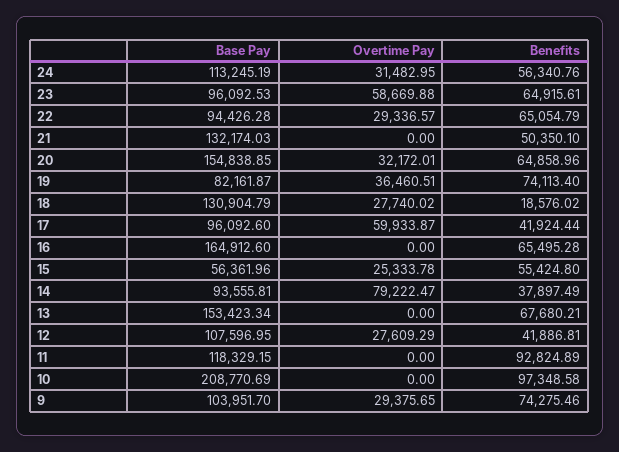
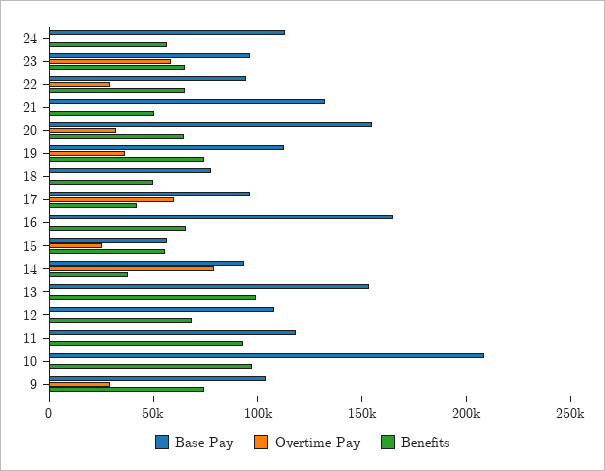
Overtime Pay, 24: 31482.95 -> 0
Base Pay, 19: 82161.87 -> 110000
Base Pay, 18: 130904.79 -> 80000
Overtime Pay, 18: 27740.02 -> 0
Benefits, 18: 18576.02 -> 50000
Benefits, 13: 67680.21 -> 100000
Overtime Pay, 12: 27609.29 -> 0
Benefits, 12: 41886.81 -> 70000

